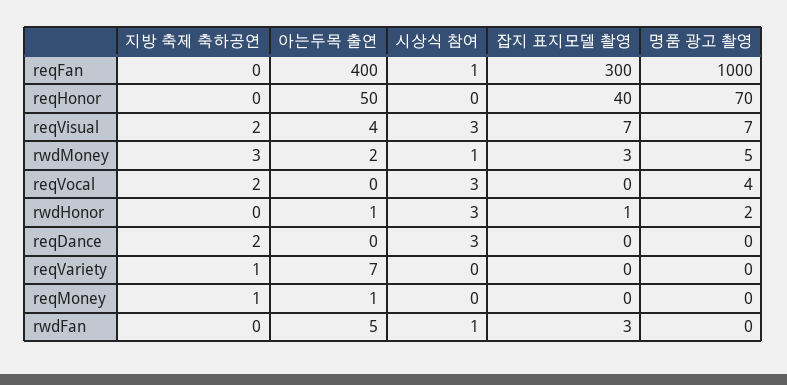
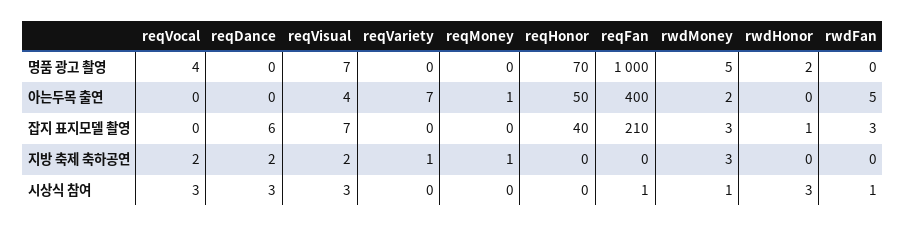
잡지 표지모델 촬영, reqFan: 300 -> 210
아는두목 출연, rwdHonor: 1 -> 0
잡지 표지모델 촬영, reqDance: 0 -> 6

